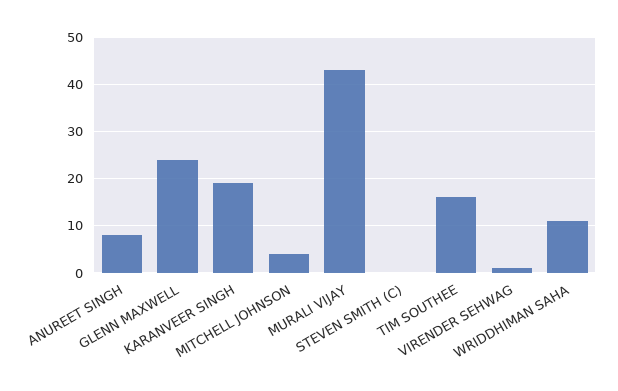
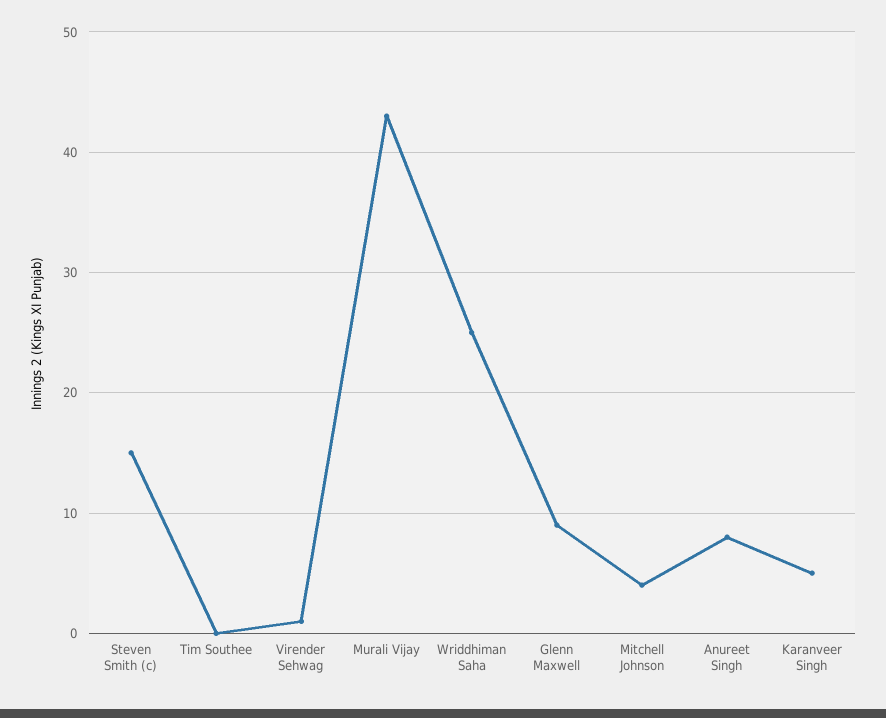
GLENN MAXWELL: 25 -> 9
KARANVEER SINGH: 20 -> 5
STEVEN SMITH (C): 0 -> 15
TIM SOUTHEE: 15 -> 0
WRIDDHIMAN SAHA: 10 -> 25

